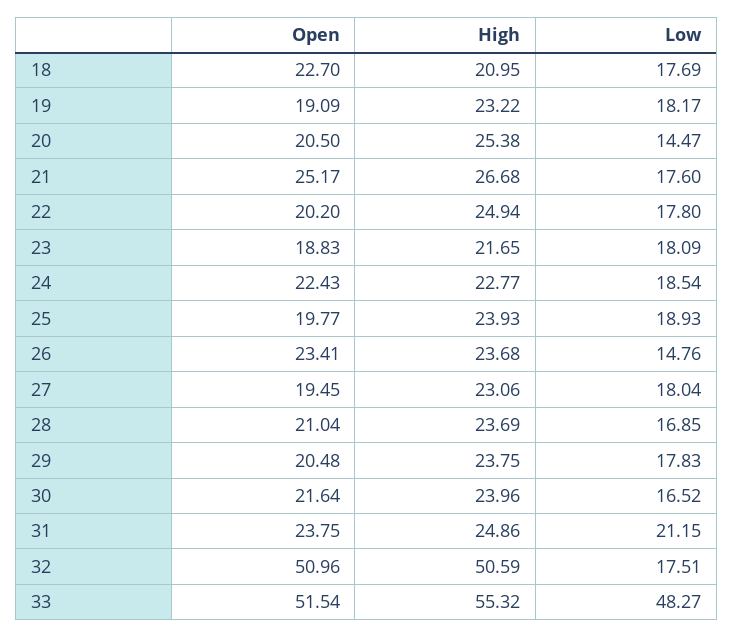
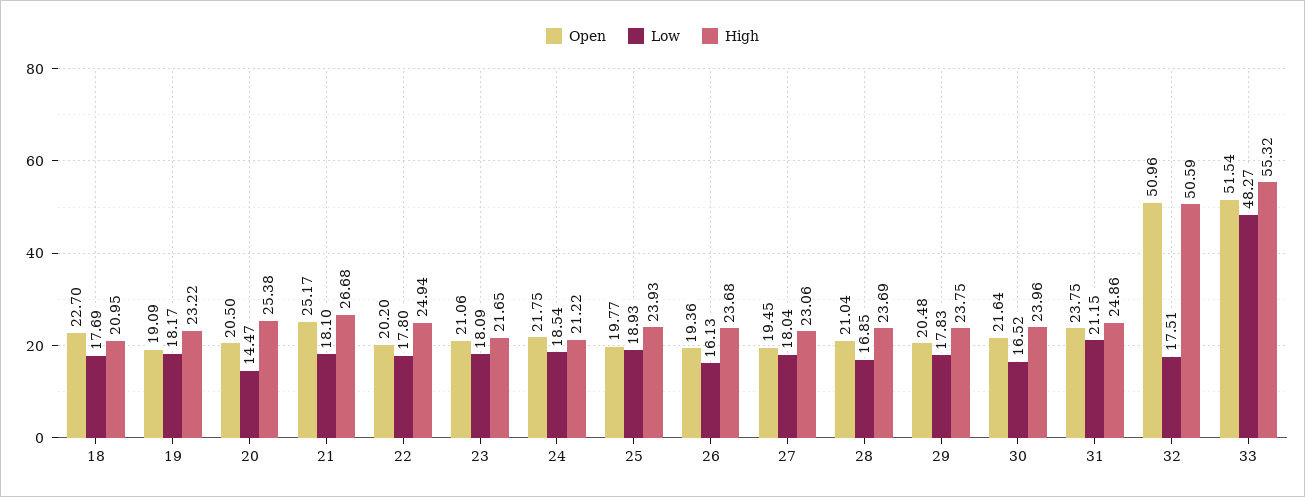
Low, 21: 17.6 -> 18.1
Open, 23: 18.83 -> 21.06
Open, 24: 22.43 -> 21.75
High, 24: 22.77 -> 21.22
Open, 26: 23.41 -> 19.36
Low, 26: 14.76 -> 16.13

